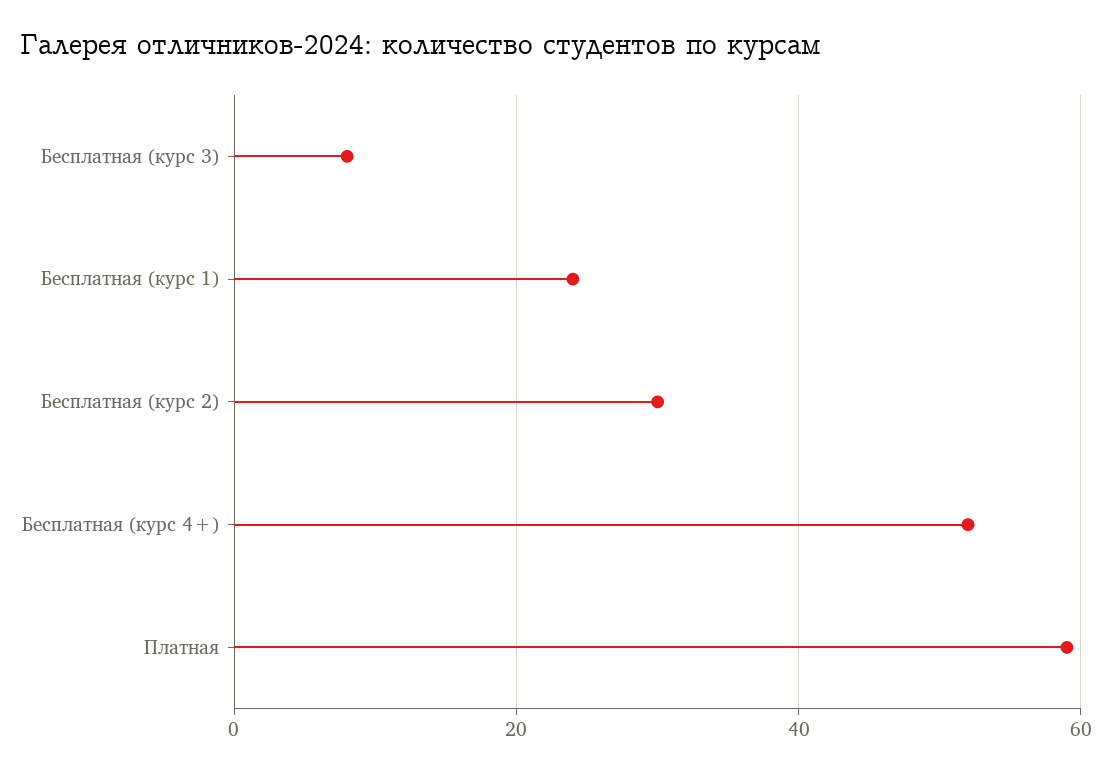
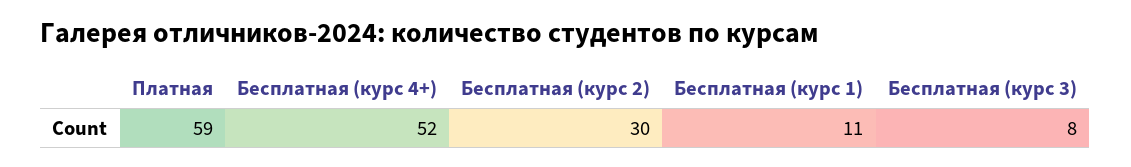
Бесплатная (курс 1): 25 -> 11

